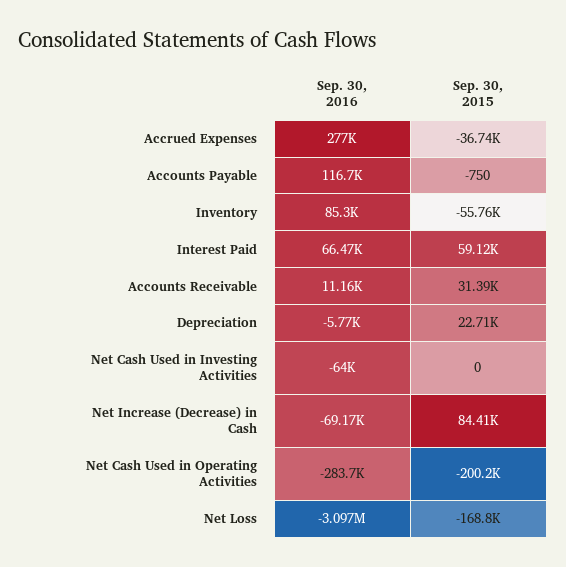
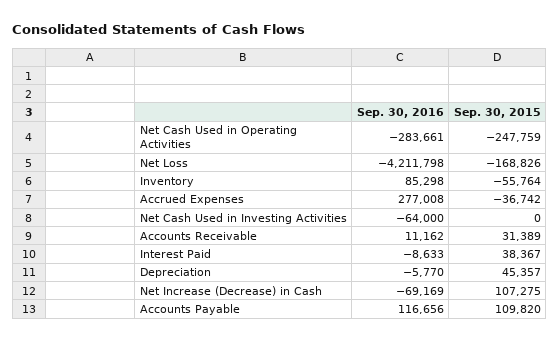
Sep. 30, 2015, Accounts Payable: -750 -> 109820
Sep. 30, 2016, Interest Paid: 66470 -> -8633
Sep. 30, 2015, Interest Paid: 59120 -> 38367
Sep. 30, 2015, Depreciation: 22710 -> 45357
Sep. 30, 2015, Net Increase (Decrease) in Cash: 84410 -> 107275
Sep. 30, 2015, Net Cash Used in Operating Activities: -200200 -> -247759
Sep. 30, 2016, Net Loss: -3097000 -> -4211798

